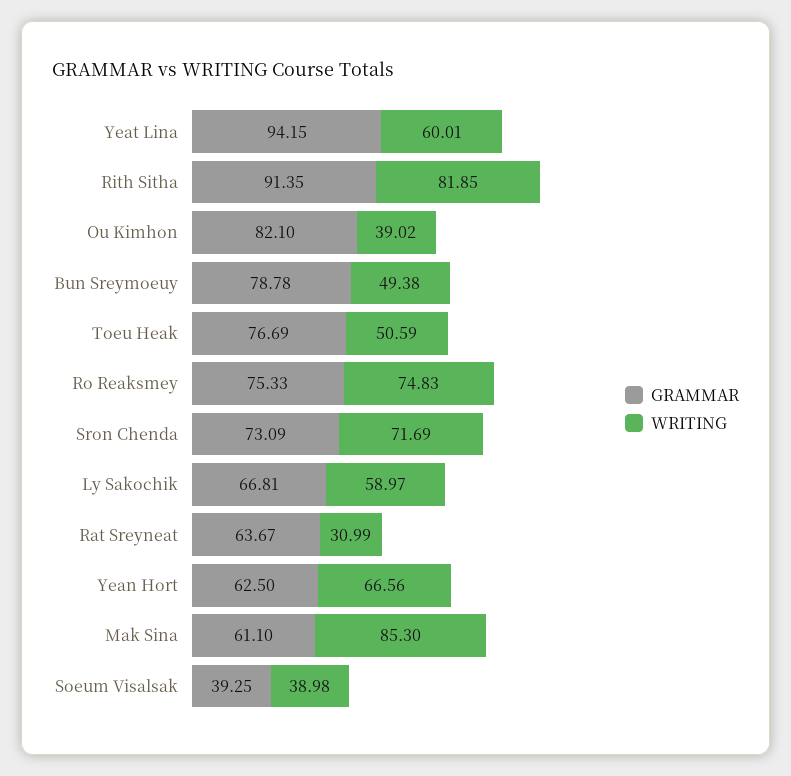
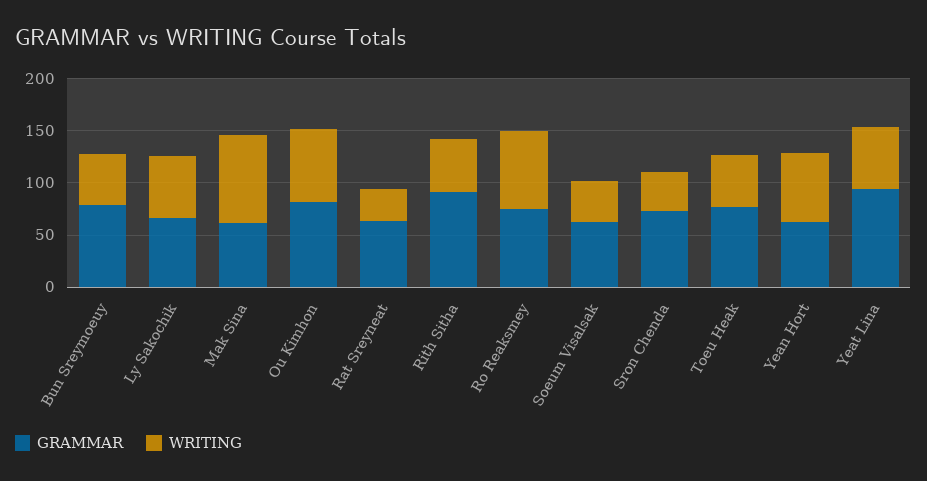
WRITING, Rith Sitha: 81.85 -> 50
WRITING, Ou Kimhon: 39.02 -> 70
WRITING, Sron Chenda: 71.69 -> 40
GRAMMAR, Soeum Visalsak: 39.25 -> 60

